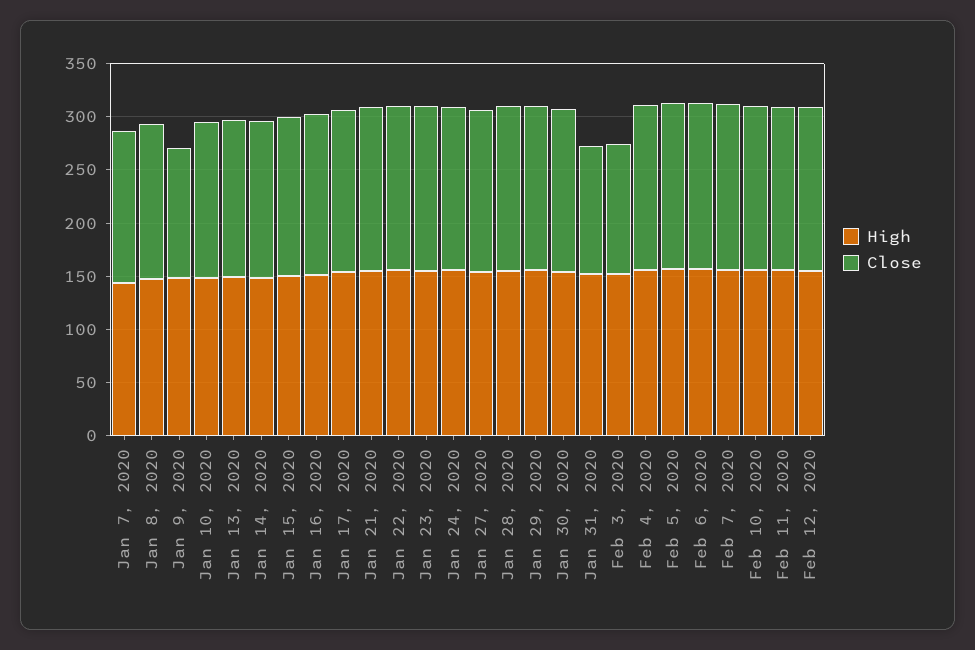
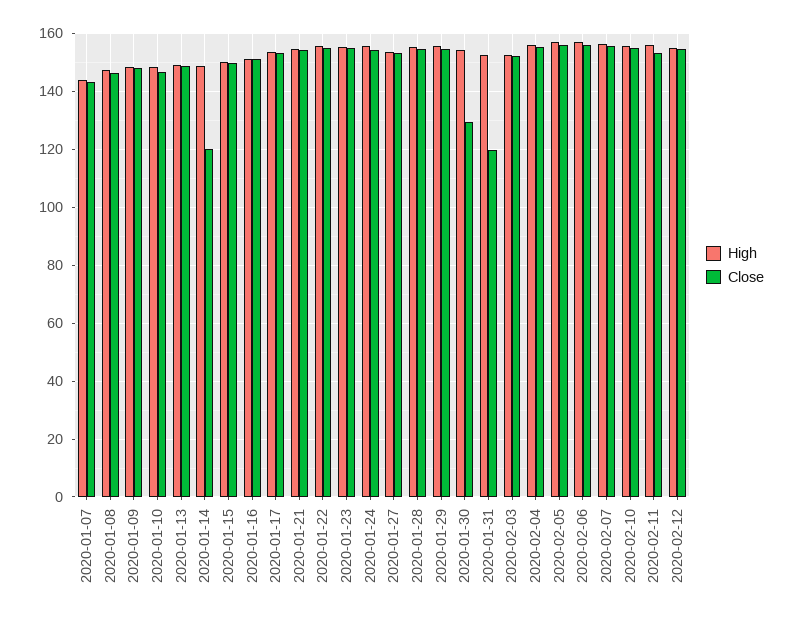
Close, Jan 9, 2020: 120 -> 147.5
Close, Jan 14, 2020: 150 -> 120
Close, Jan 30, 2020: 150 -> 130
Close, Feb 3, 2020: 120 -> 152.5

